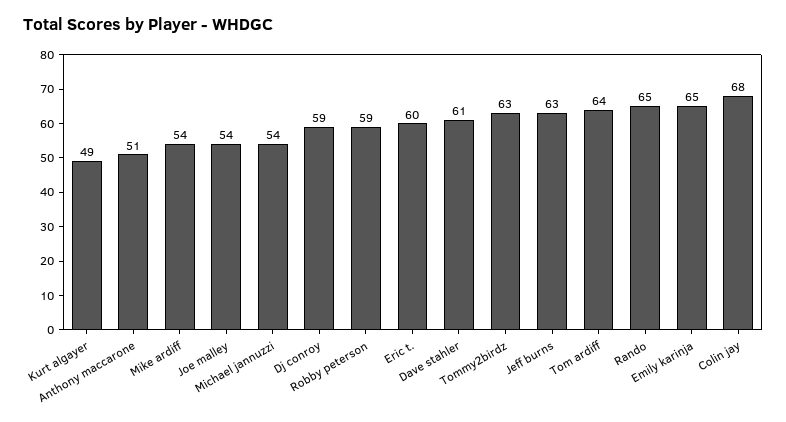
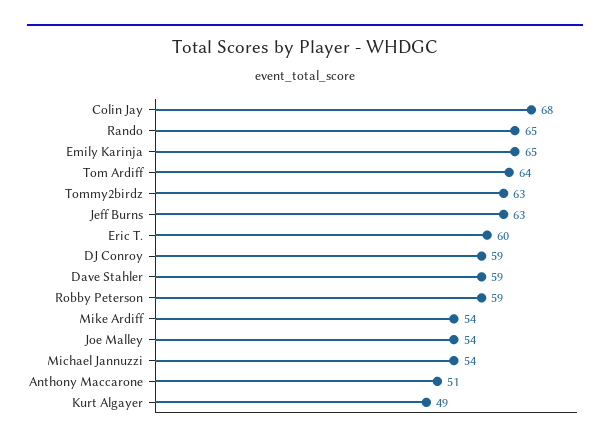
Dave stahler: 61 -> 59

